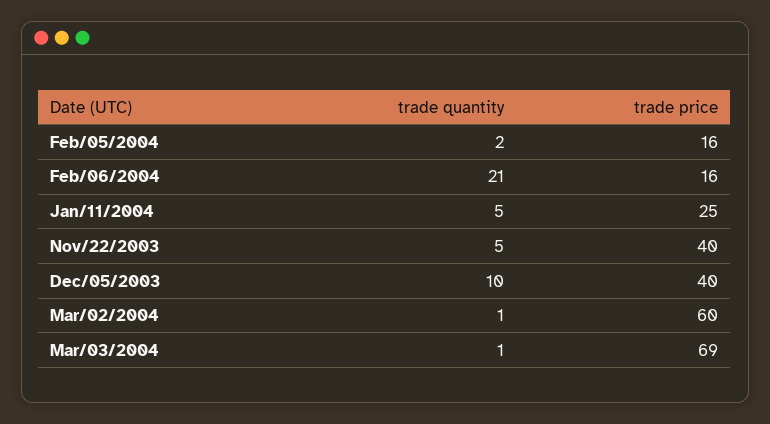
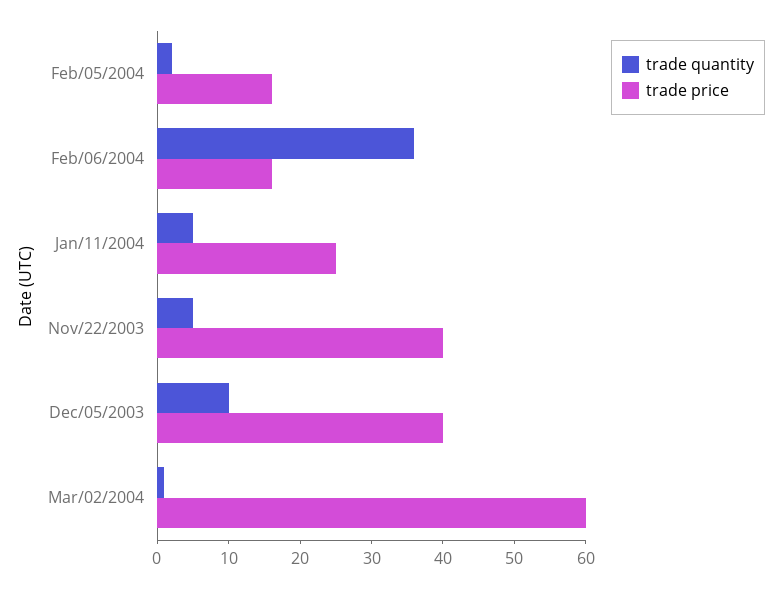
trade quantity, Feb/06/2004: 21 -> 35
trade quantity, Mar/03/2004: 1 -> none
trade price, Mar/03/2004: 69 -> none

